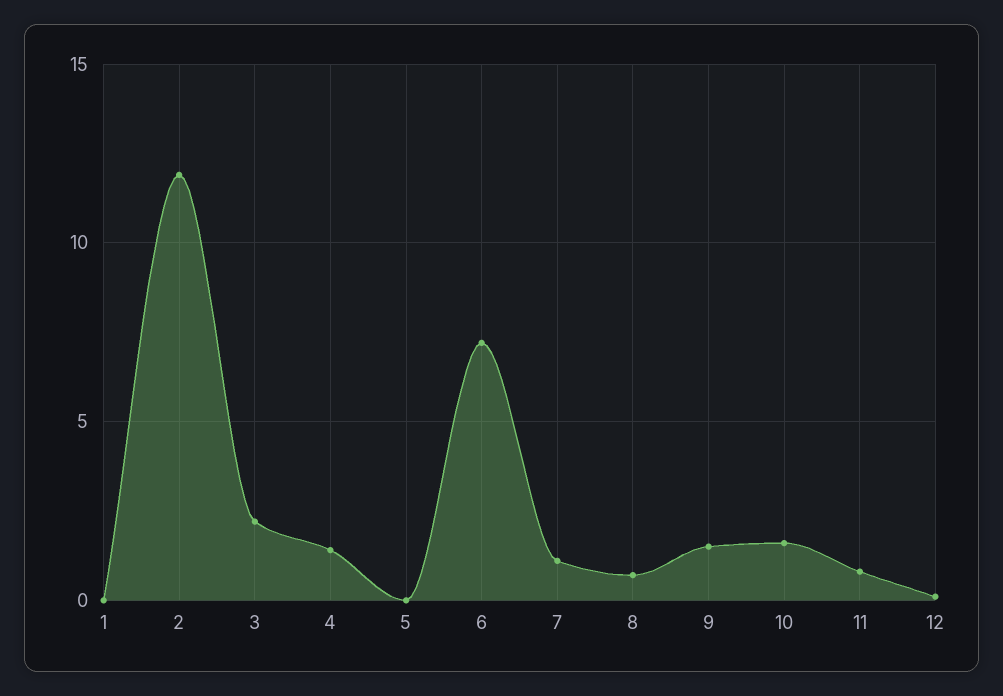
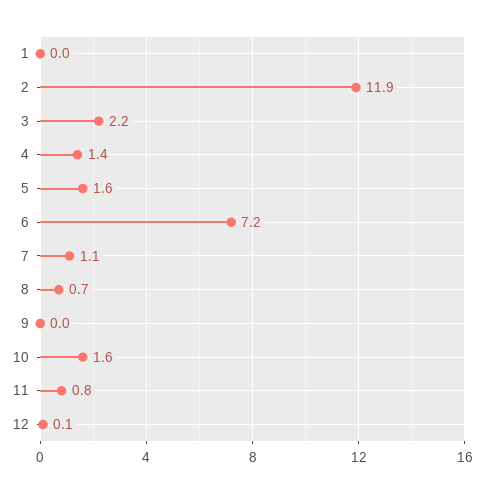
5: 0 -> 1.6
9: 1.5 -> 0

